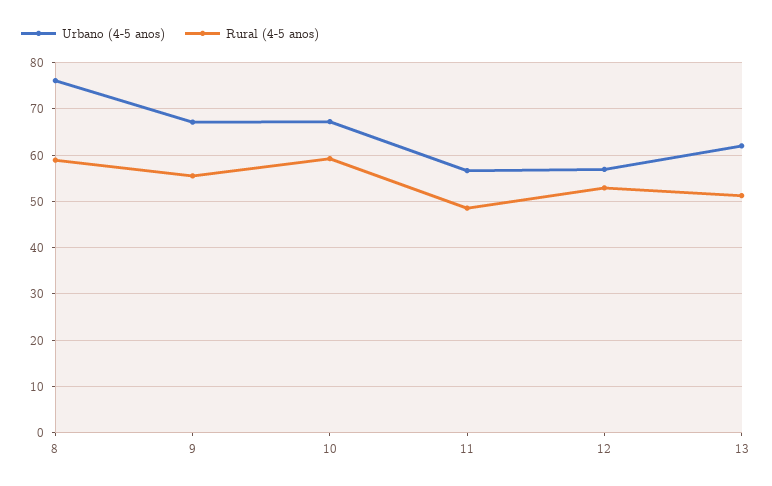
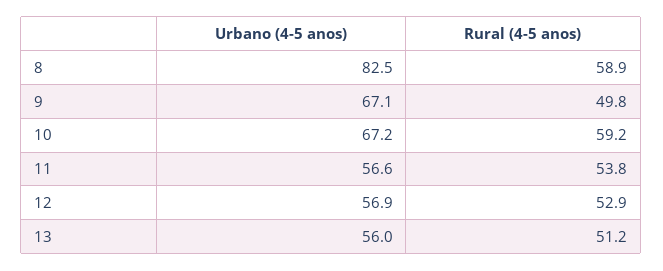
Urbano (4-5 anos), 8: 76 -> 82.5
Rural (4-5 anos), 9: 56 -> 49.8
Rural (4-5 anos), 11: 48 -> 53.8
Urbano (4-5 anos), 13: 62 -> 56

